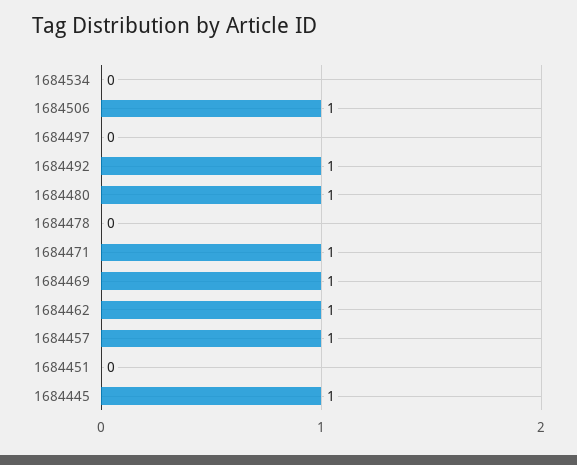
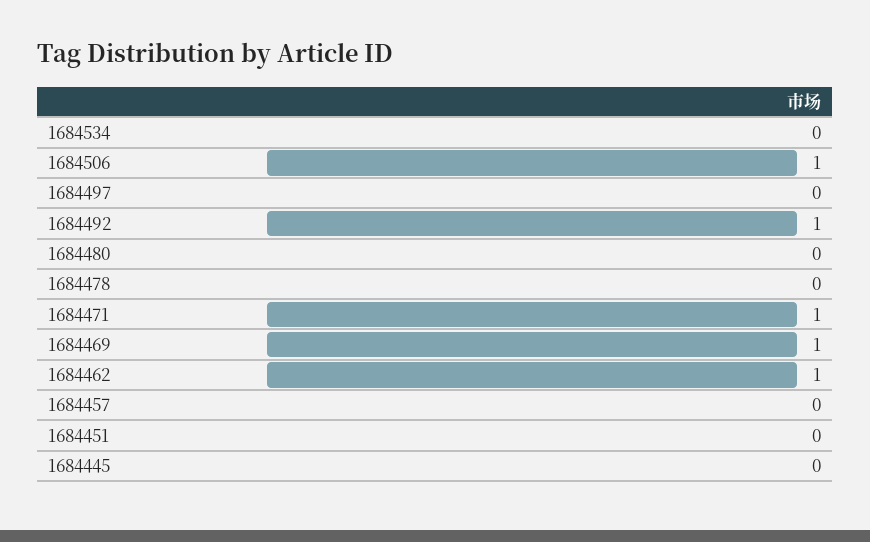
1684480: 1 -> 0
1684457: 1 -> 0
1684445: 1 -> 0

